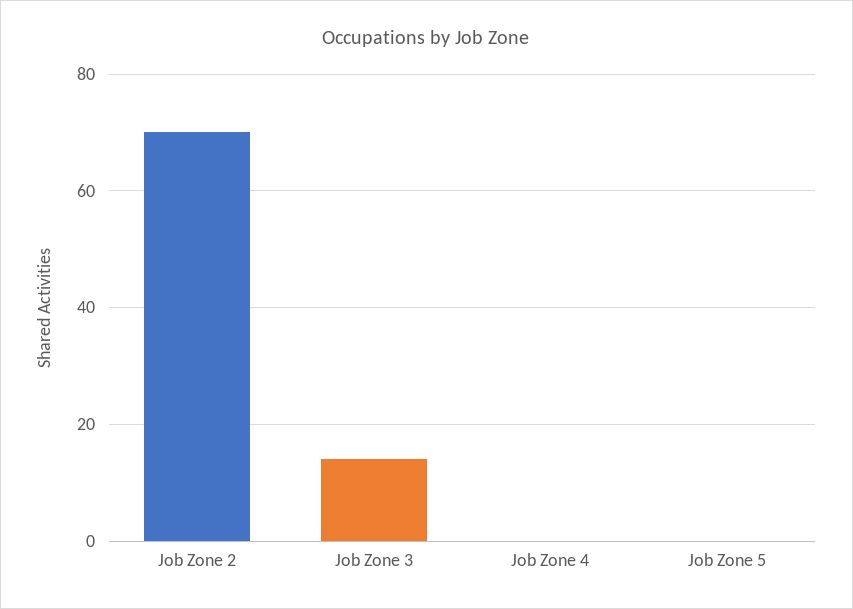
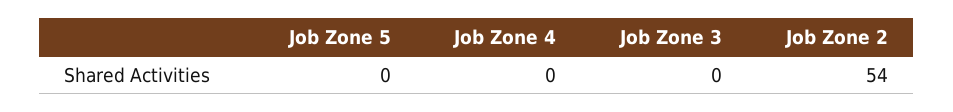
Job Zone 2: 70 -> 54
Job Zone 3: 15 -> 0

